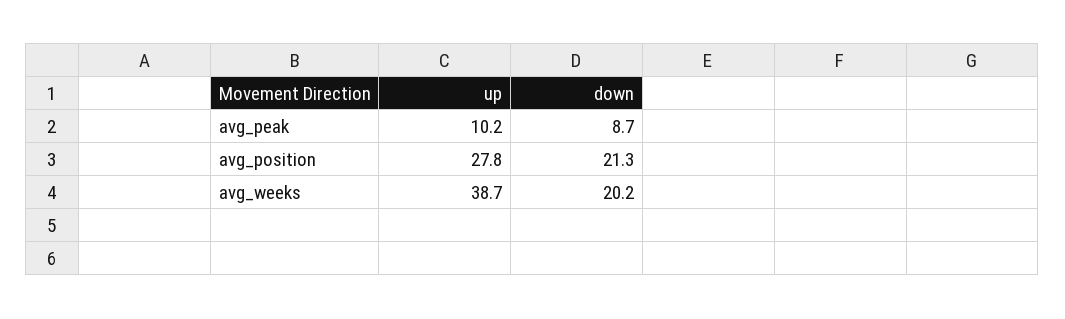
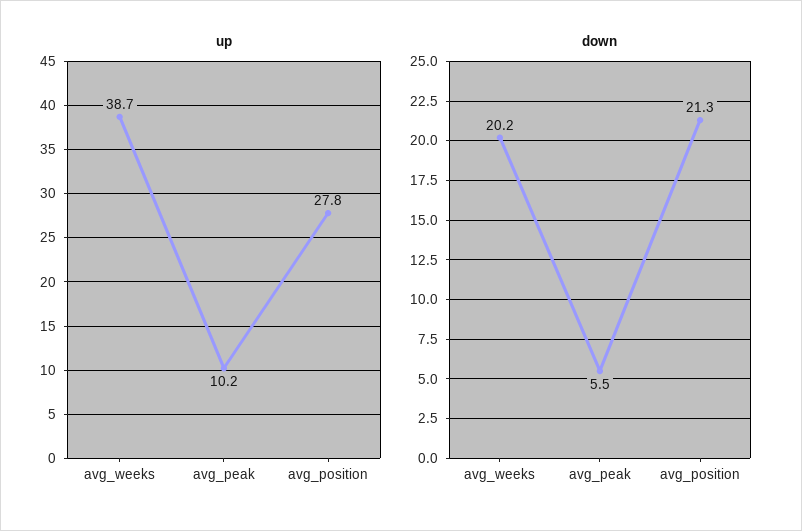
down, avg_peak: 8.7 -> 5.5

